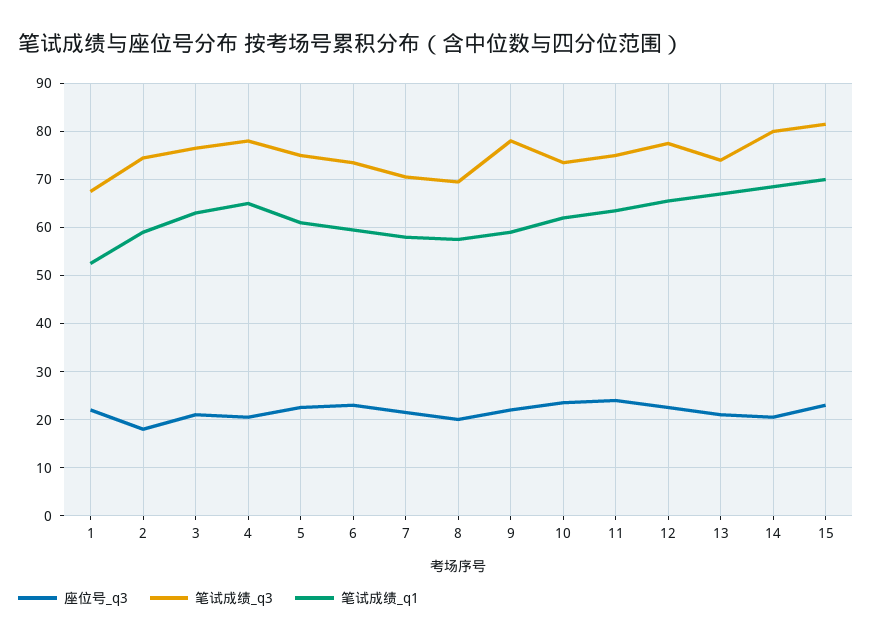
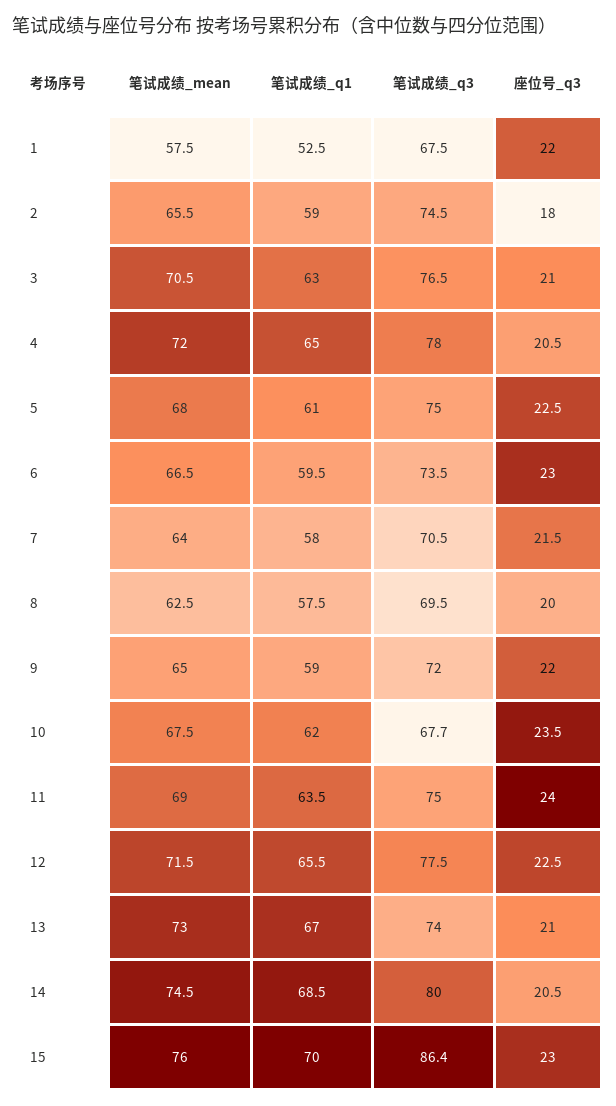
笔试成绩_q3, 9: 78 -> 72
笔试成绩_q3, 10: 74 -> 67.7
笔试成绩_q3, 15: 82 -> 86.4
笔试成绩_mean, 1: none -> 57.5
笔试成绩_mean, 2: none -> 65.5
笔试成绩_mean, 3: none -> 70.5
笔试成绩_mean, 4: none -> 72
笔试成绩_mean, 5: none -> 68
笔试成绩_mean, 6: none -> 66.5
笔试成绩_mean, 7: none -> 64
笔试成绩_mean, 8: none -> 62.5
笔试成绩_mean, 9: none -> 65
笔试成绩_mean, 10: none -> 67.5
笔试成绩_mean, 11: none -> 69
笔试成绩_mean, 12: none -> 71.5
笔试成绩_mean, 13: none -> 73
笔试成绩_mean, 14: none -> 74.5
笔试成绩_mean, 15: none -> 76

